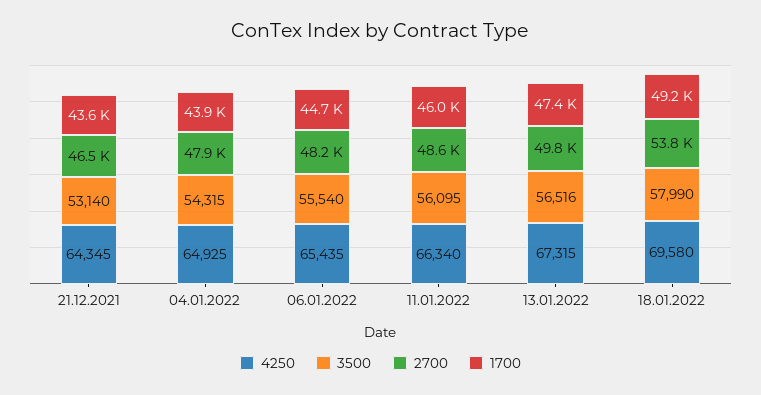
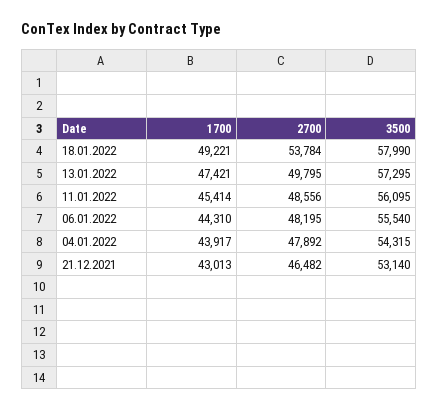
4250, 21.12.2021: 64345 -> none
1700, 21.12.2021: 43600 -> 43013
4250, 04.01.2022: 64925 -> none
4250, 06.01.2022: 65435 -> none
1700, 06.01.2022: 44700 -> 44310
4250, 11.01.2022: 66340 -> none
1700, 11.01.2022: 46000 -> 45414
4250, 13.01.2022: 67315 -> none
3500, 13.01.2022: 56516 -> 57295
4250, 18.01.2022: 69580 -> none

